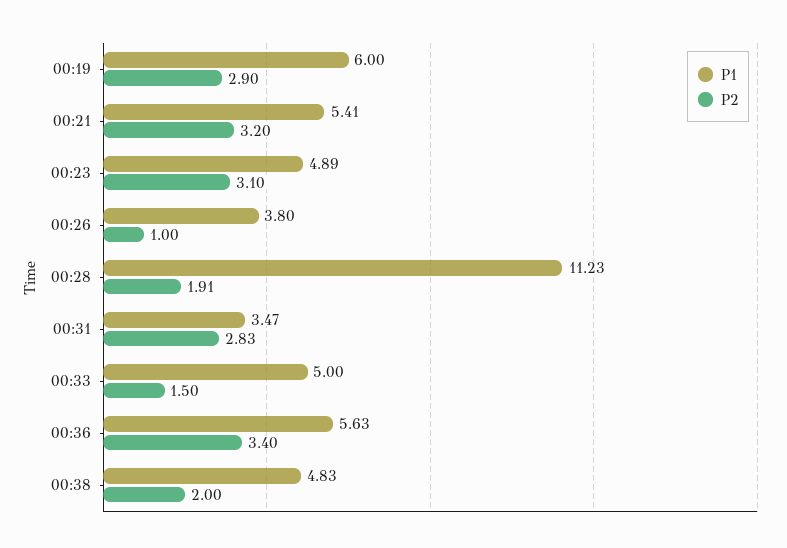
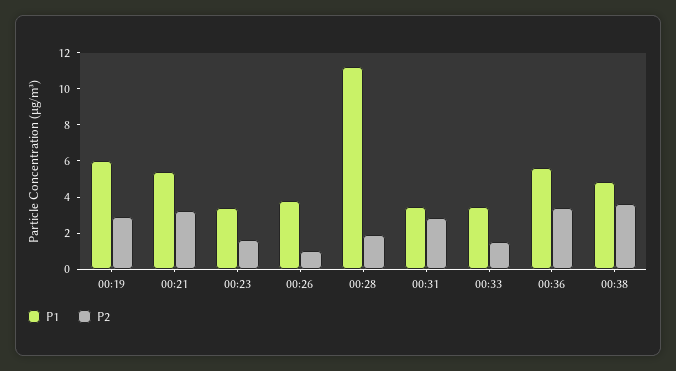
P1, 00:23: 4.89 -> 3.5
P2, 00:23: 3.1 -> 1.5
P1, 00:33: 5 -> 3.5
P2, 00:38: 2 -> 3.5

